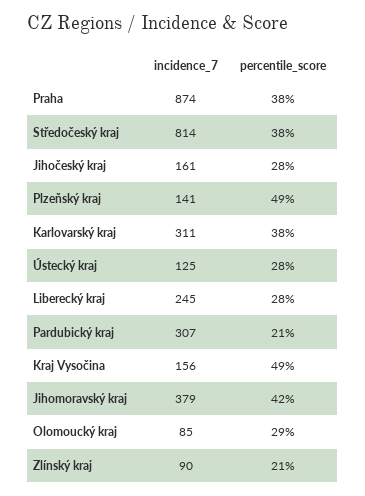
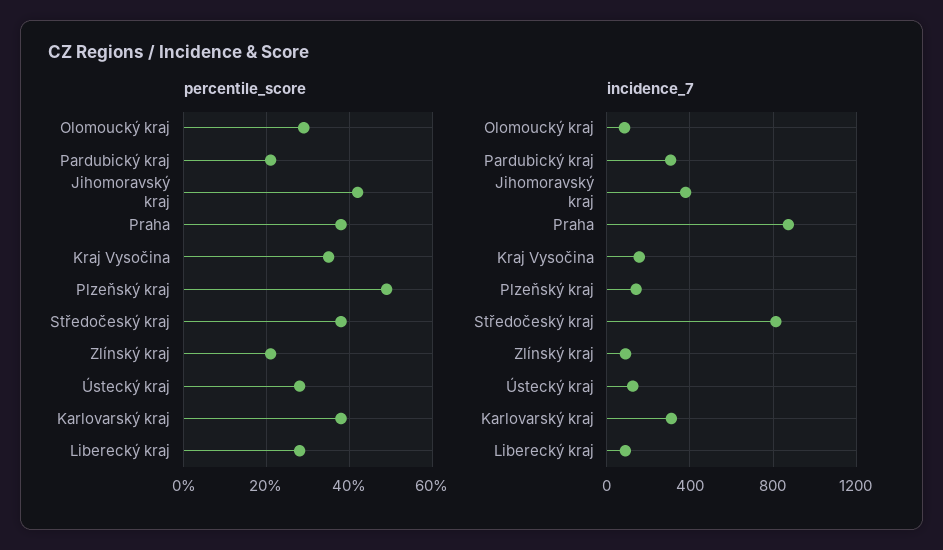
incidence_7, Jihočeský kraj: 161 -> none
percentile_score, Jihočeský kraj: 28 -> none
incidence_7, Liberecký kraj: 245 -> 100
percentile_score, Kraj Vysočina: 49 -> 35

